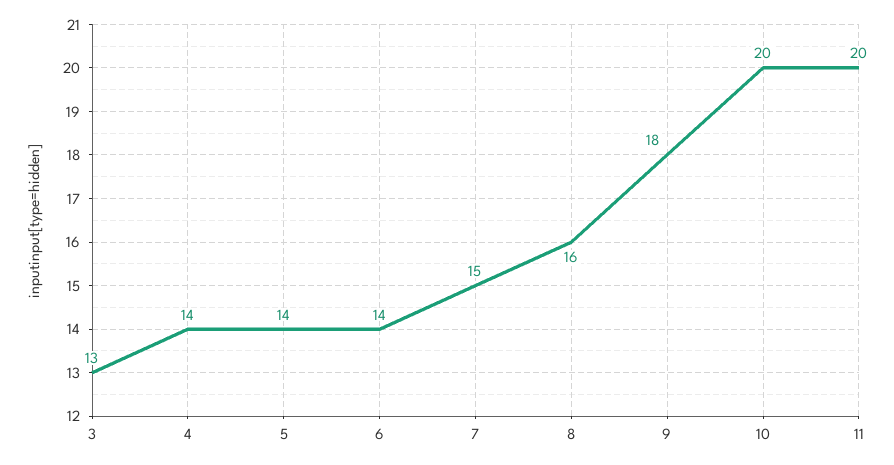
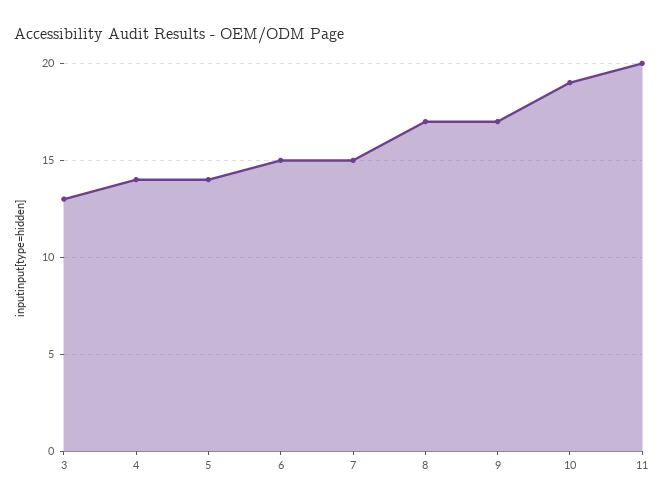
6: 14 -> 15
8: 16 -> 17
9: 18 -> 17
10: 20 -> 19

